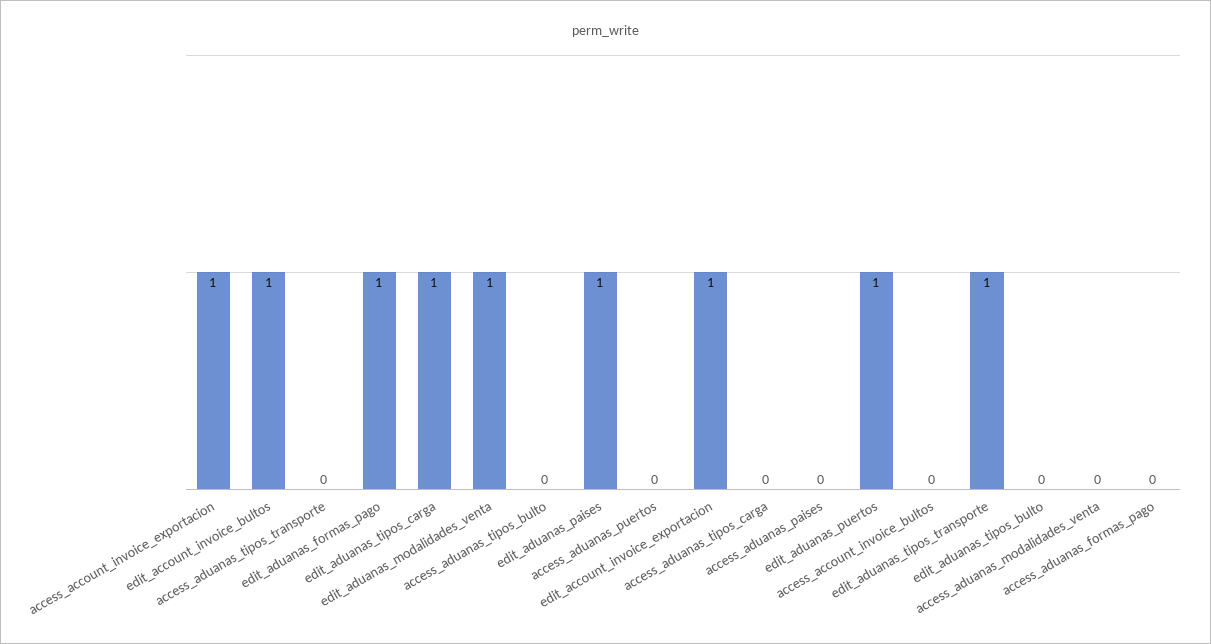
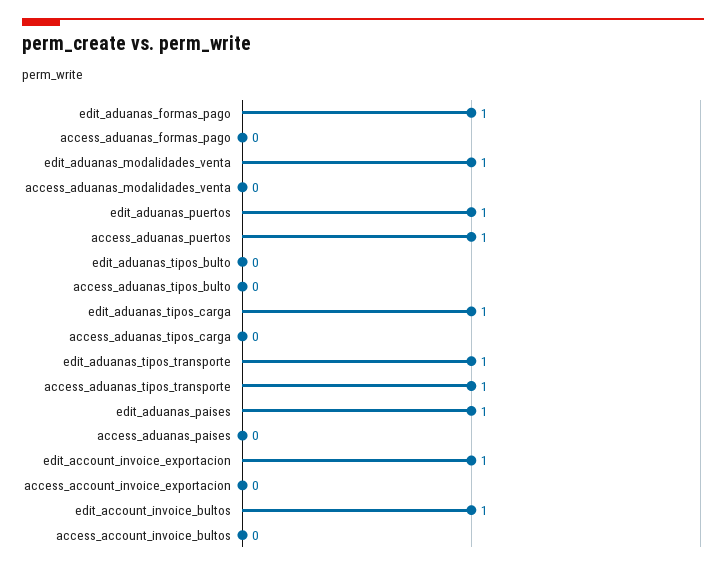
access_account_invoice_exportacion: 1 -> 0
access_aduanas_tipos_transporte: 0 -> 1
access_aduanas_puertos: 0 -> 1

